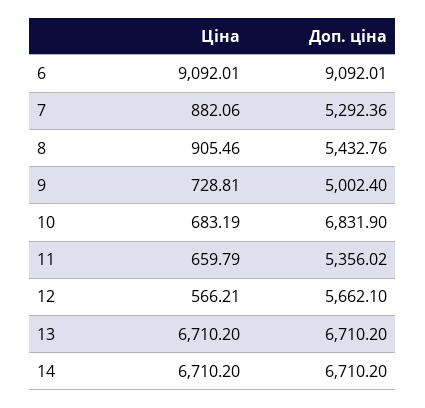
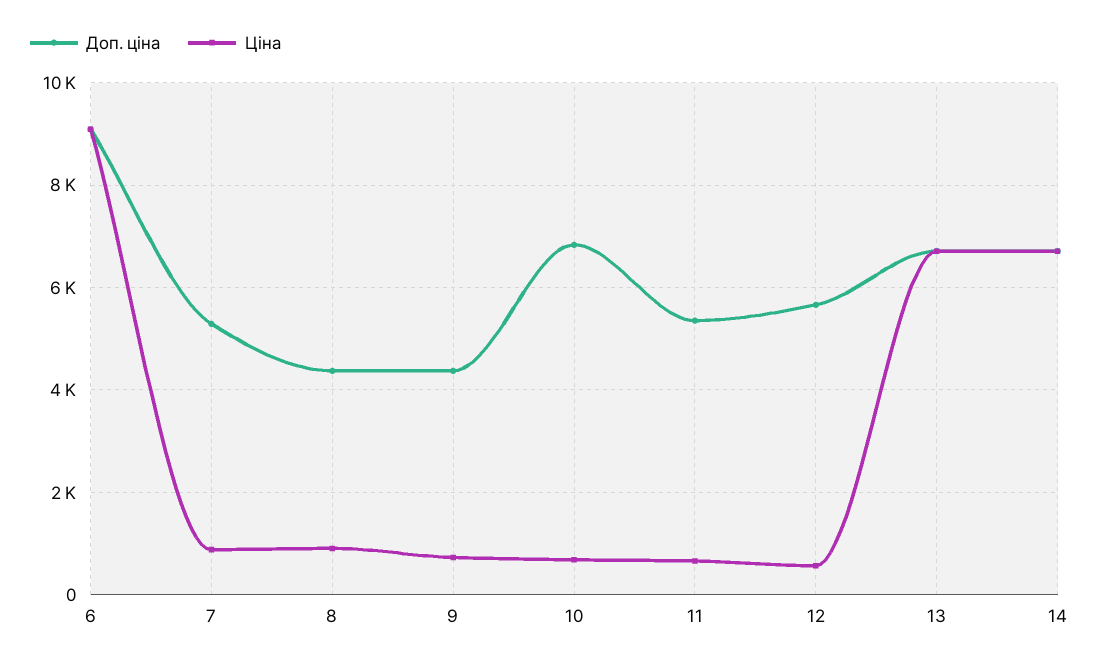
Доп. ціна, 8: 5432.76 -> 4400
Доп. ціна, 9: 5002.4 -> 4400

